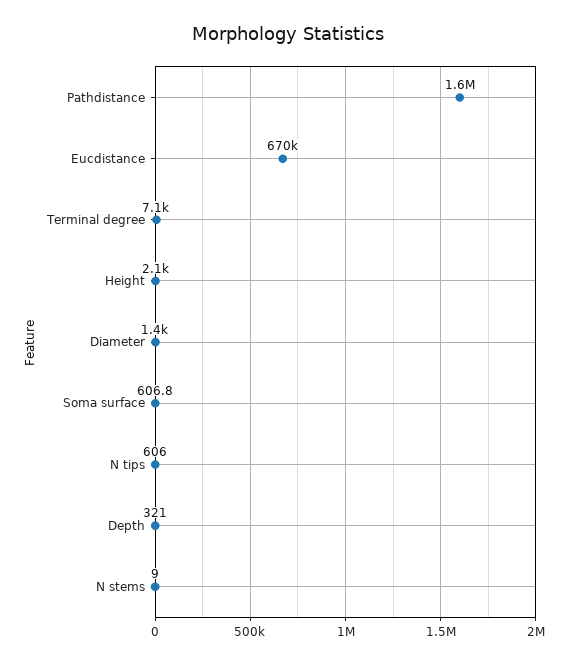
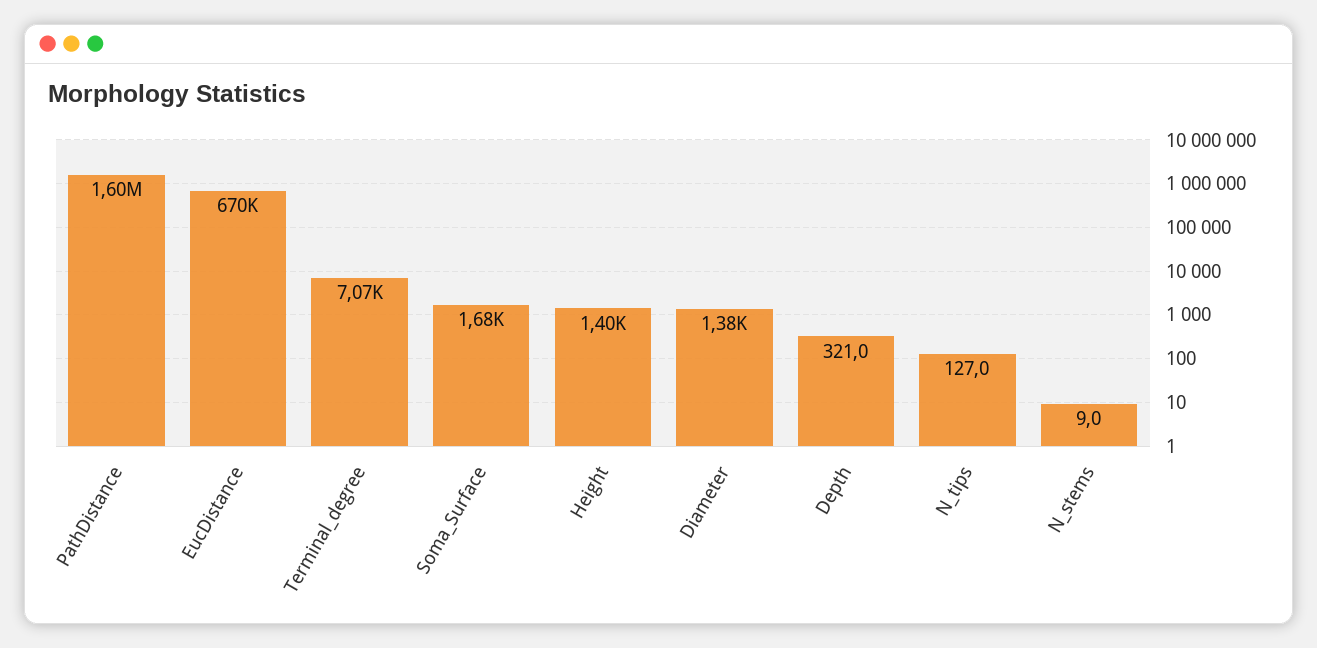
Height: 2100 -> 1400
Soma surface: 606.8 -> 1680
N tips: 606 -> 127

